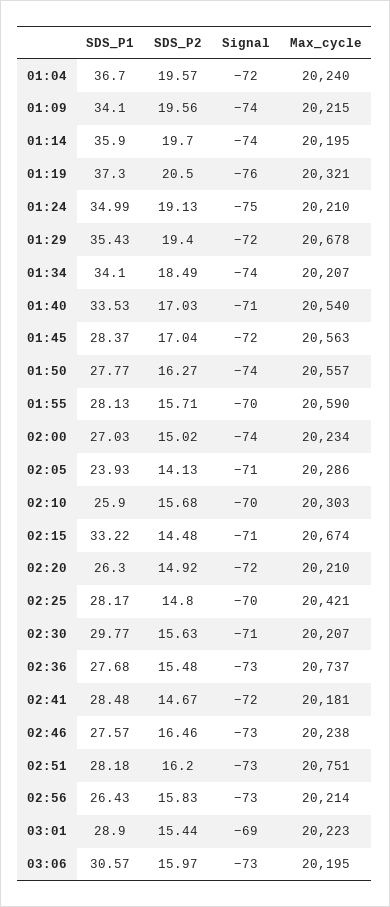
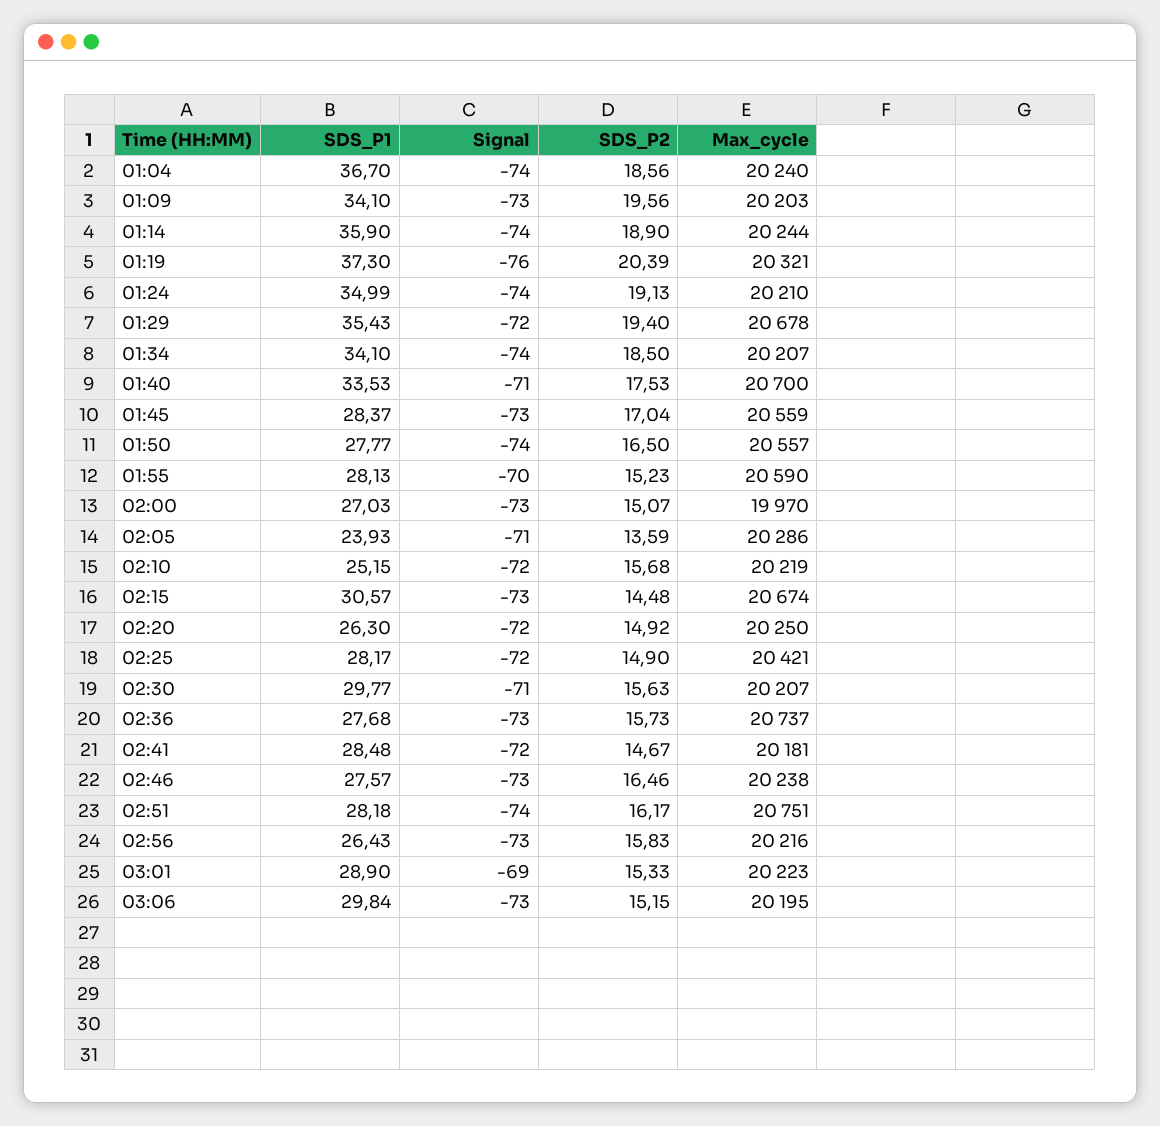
SDS_P2, 01:04: 19.57 -> 18.56
Signal, 01:04: -72 -> -74
Signal, 01:09: -74 -> -73
Max_cycle, 01:09: 20215 -> 20203
SDS_P2, 01:14: 19.7 -> 18.9
Max_cycle, 01:14: 20195 -> 20244
SDS_P2, 01:19: 20.5 -> 20.39
Signal, 01:24: -75 -> -74
SDS_P2, 01:34: 18.49 -> 18.5
SDS_P2, 01:40: 17.03 -> 17.53
Max_cycle, 01:40: 20540 -> 20700
Signal, 01:45: -72 -> -73
Max_cycle, 01:45: 20563 -> 20559
SDS_P2, 01:50: 16.27 -> 16.5
SDS_P2, 01:55: 15.71 -> 15.23
SDS_P2, 02:00: 15.02 -> 15.07
Signal, 02:00: -74 -> -73
Max_cycle, 02:00: 20234 -> 19970
SDS_P2, 02:05: 14.13 -> 13.59
SDS_P1, 02:10: 25.9 -> 25.15
Signal, 02:10: -70 -> -72
Max_cycle, 02:10: 20303 -> 20219
SDS_P1, 02:15: 33.22 -> 30.57
Signal, 02:15: -71 -> -73
Max_cycle, 02:20: 20210 -> 20250
SDS_P2, 02:25: 14.8 -> 14.9
Signal, 02:25: -70 -> -72
SDS_P2, 02:36: 15.48 -> 15.73
SDS_P2, 02:51: 16.2 -> 16.17
Signal, 02:51: -73 -> -74
Max_cycle, 02:56: 20214 -> 20216
SDS_P2, 03:01: 15.44 -> 15.33
SDS_P1, 03:06: 30.57 -> 29.84
SDS_P2, 03:06: 15.97 -> 15.15

